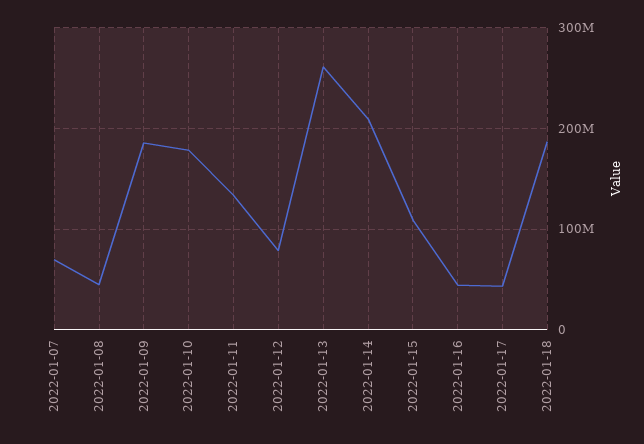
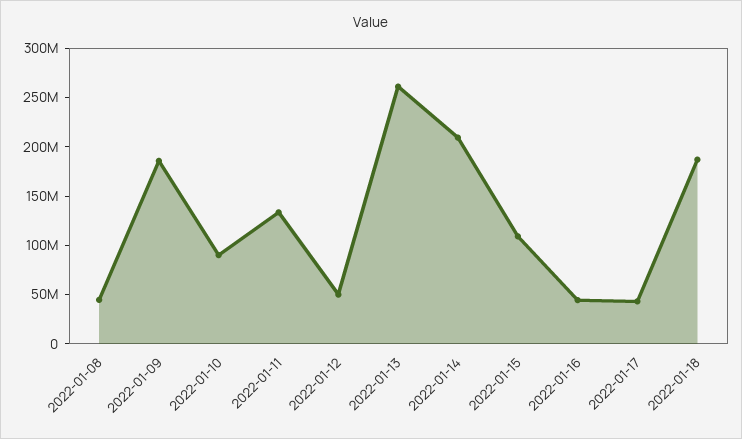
2022-01-07: 70000000 -> none
2022-01-10: 180000000 -> 90000000
2022-01-12: 80000000 -> 50000000

